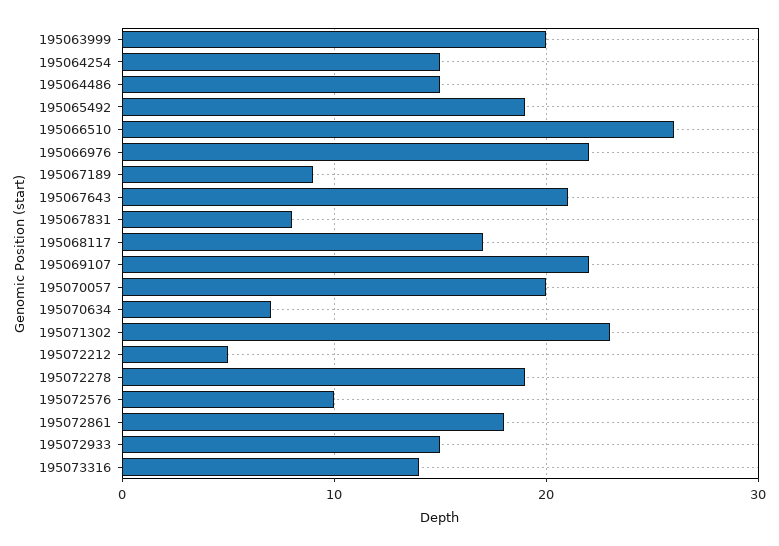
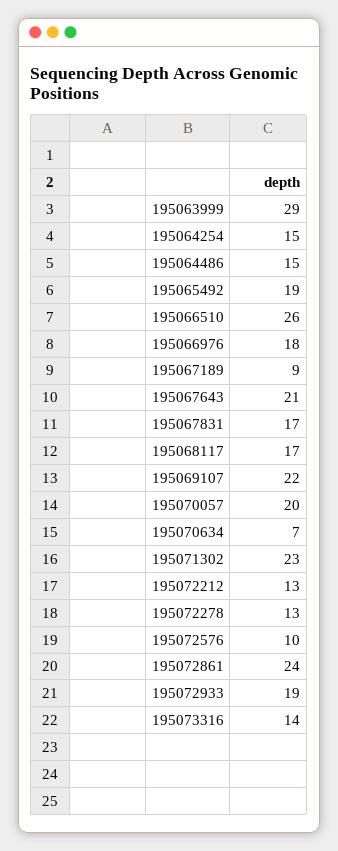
195063999: 20 -> 29
195066976: 22 -> 18
195067831: 8 -> 17
195072212: 5 -> 13
195072278: 19 -> 13
195072861: 18 -> 24
195072933: 15 -> 19

